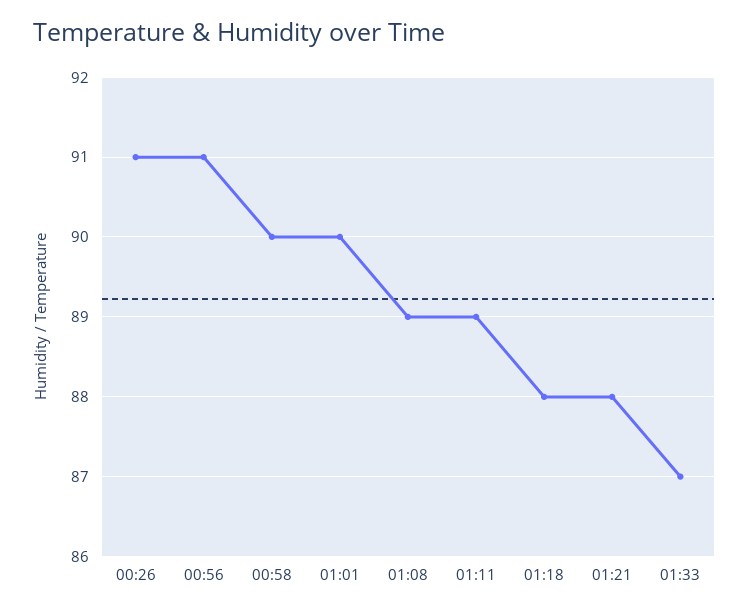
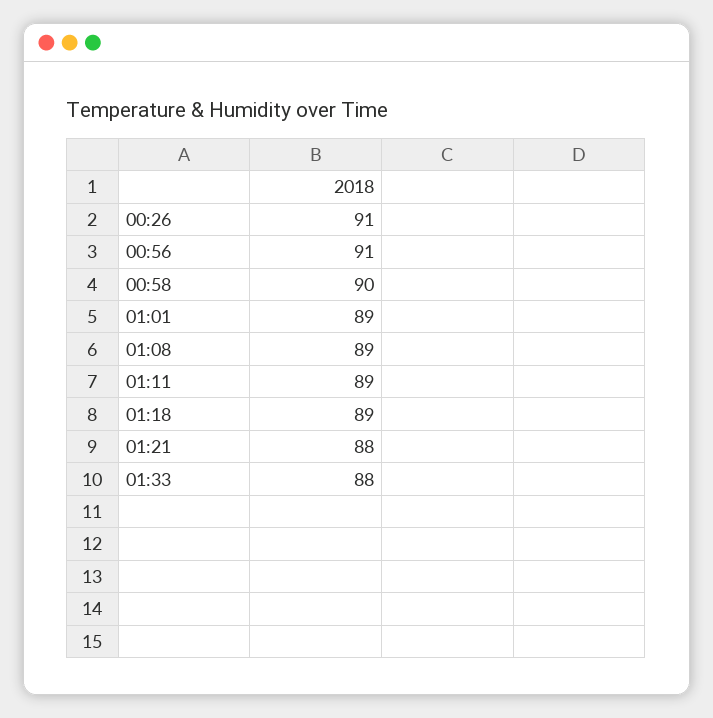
01:01: 90 -> 89
01:18: 88 -> 89
01:33: 87 -> 88

